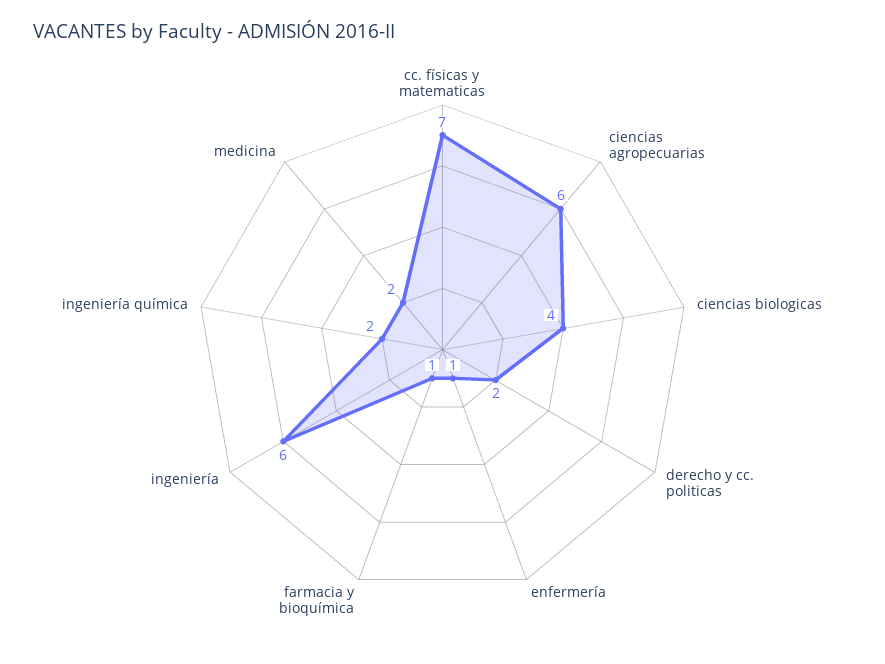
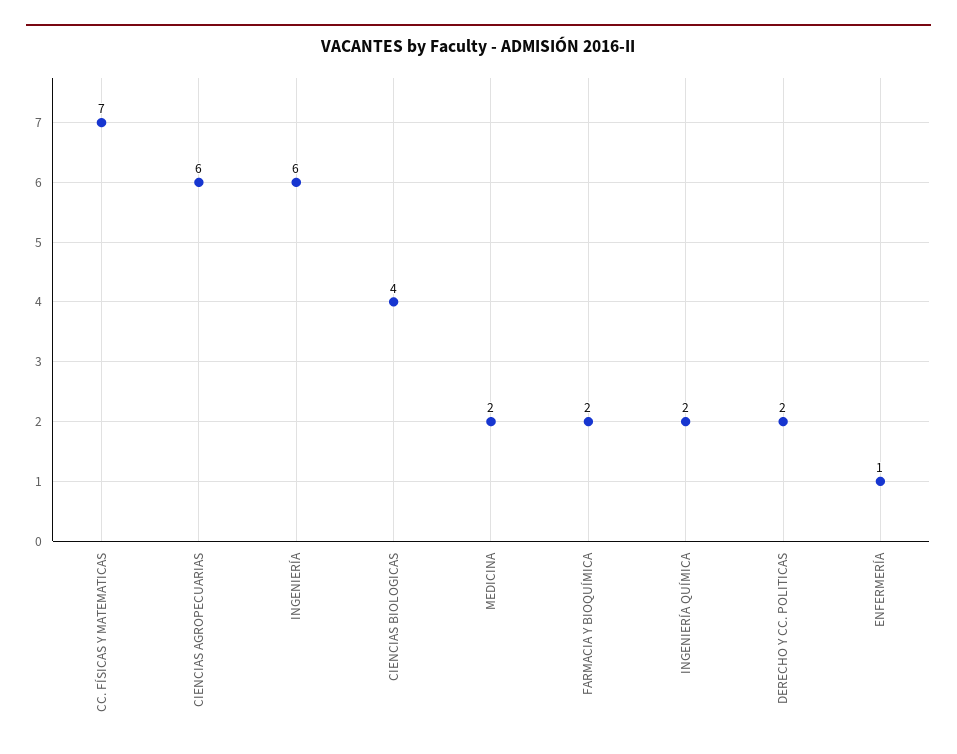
farmacia y bioquímica: 1 -> 2

